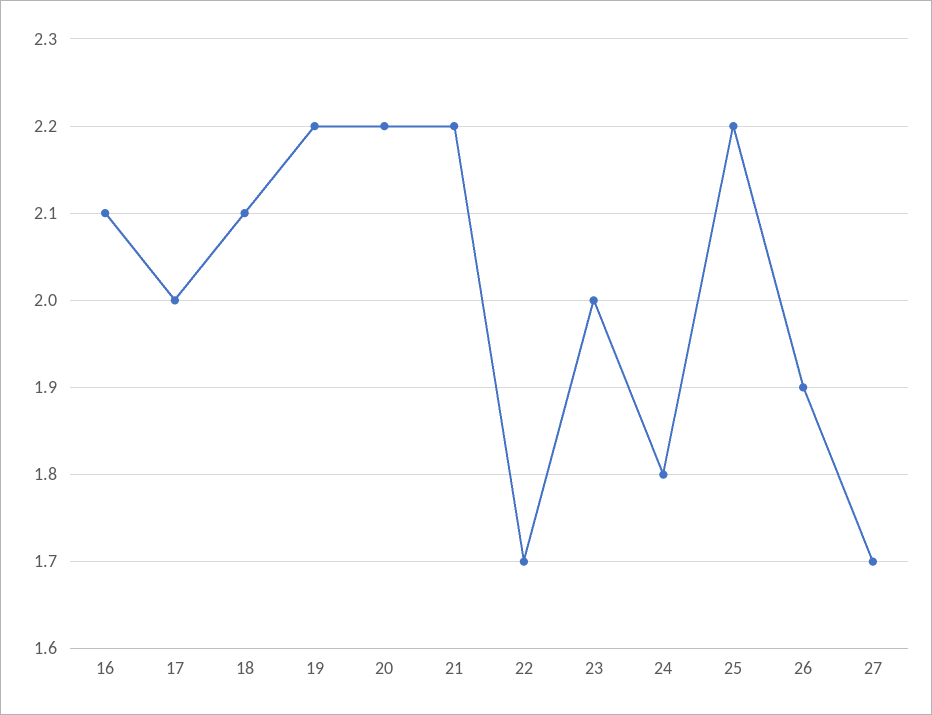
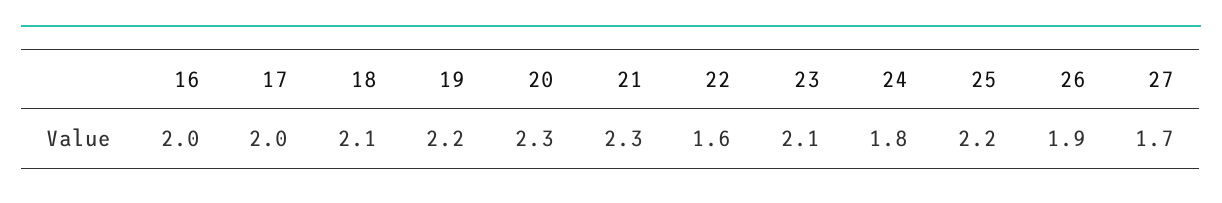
16: 2.1 -> 2
20: 2.2 -> 2.3
21: 2.2 -> 2.3
22: 1.7 -> 1.6
23: 2 -> 2.1

